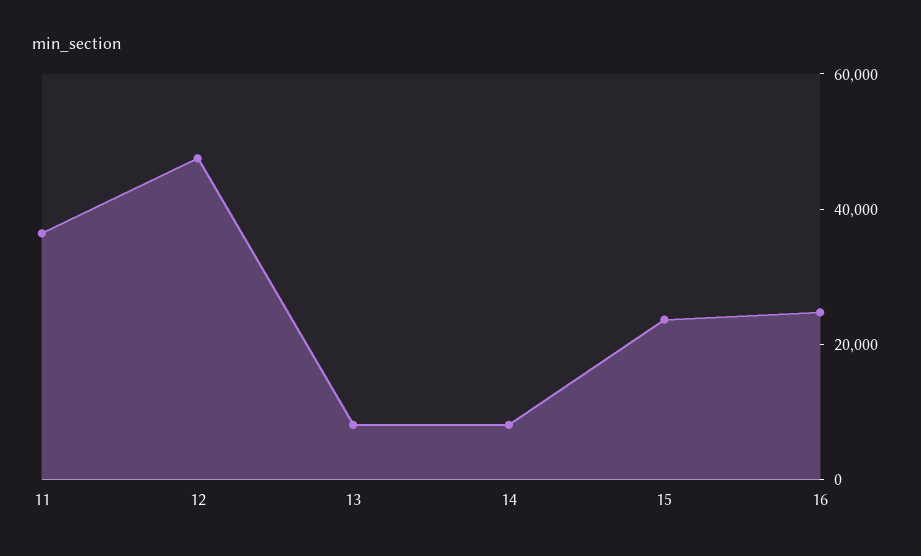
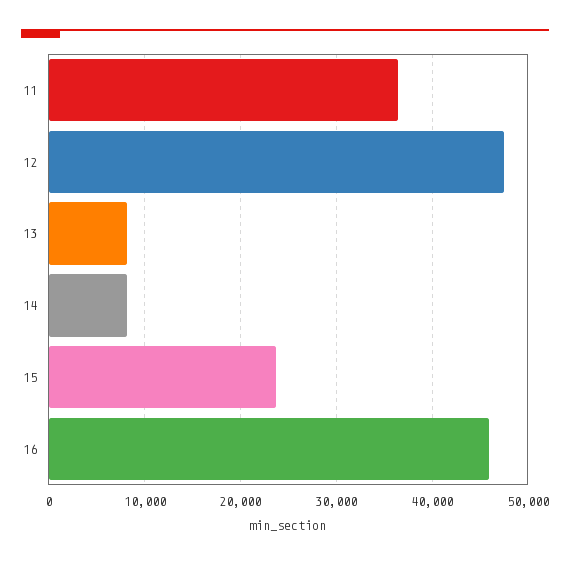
16: 25000 -> 46000

